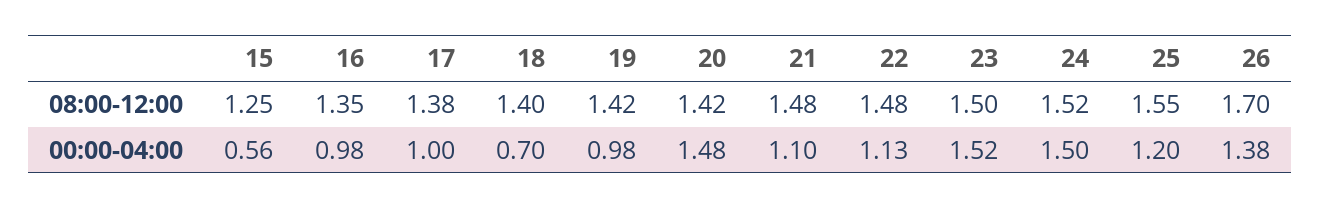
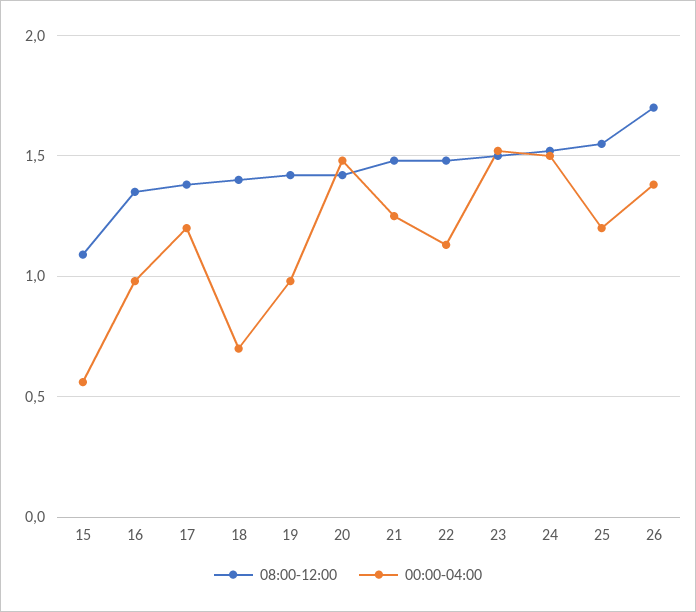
08:00-12:00, 15: 1.25 -> 1.1
00:00-04:00, 17: 1 -> 1.2
00:00-04:00, 21: 1.1 -> 1.25

